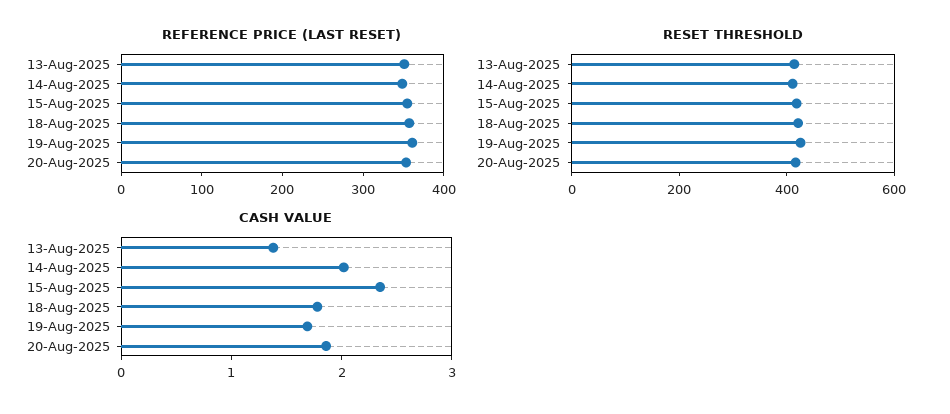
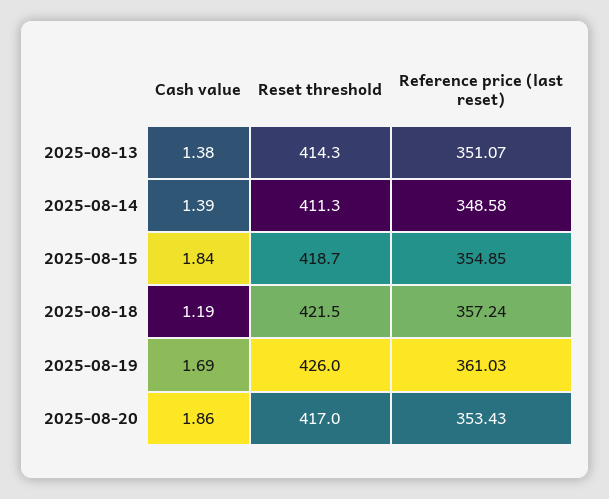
CASH VALUE, 14-Aug-2025: 2 -> 1.39
CASH VALUE, 15-Aug-2025: 2.4 -> 1.84
CASH VALUE, 18-Aug-2025: 1.8 -> 1.19

